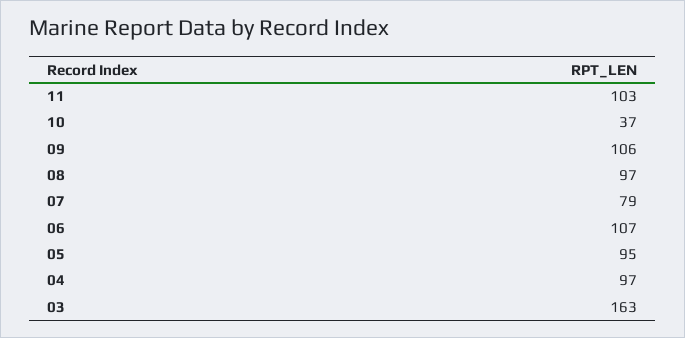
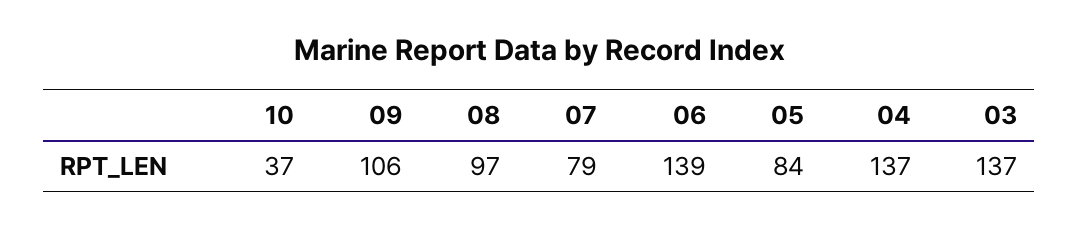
11: 103 -> none
06: 107 -> 139
05: 95 -> 84
04: 97 -> 137
03: 163 -> 137

